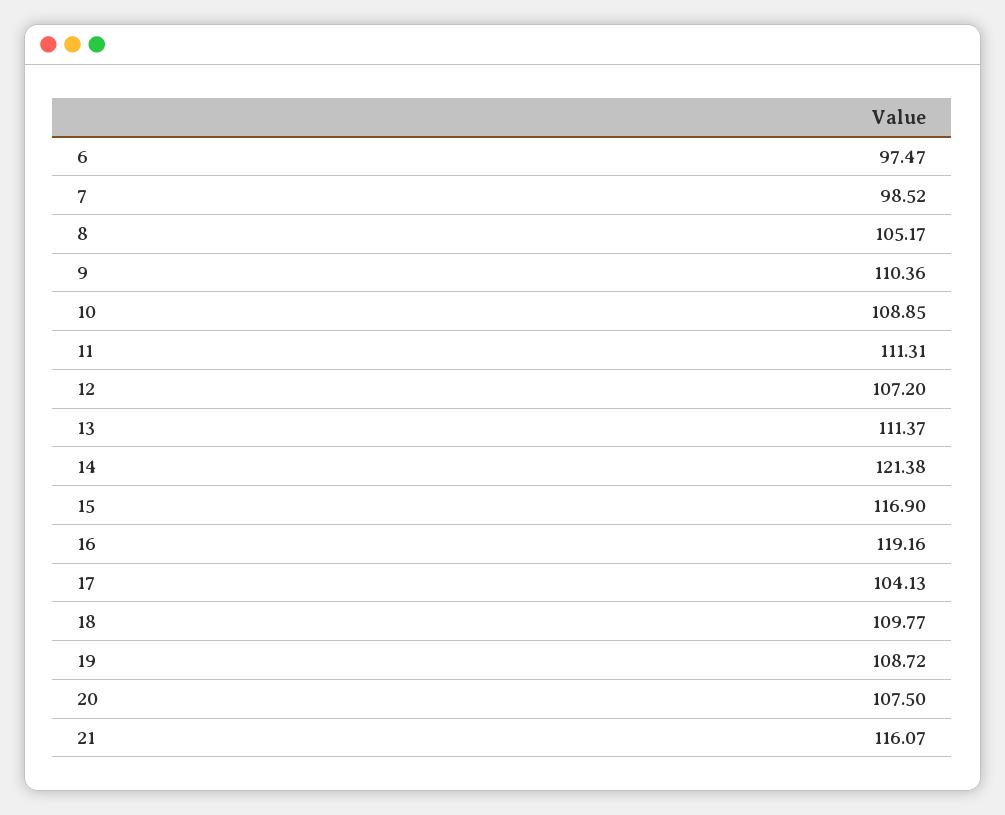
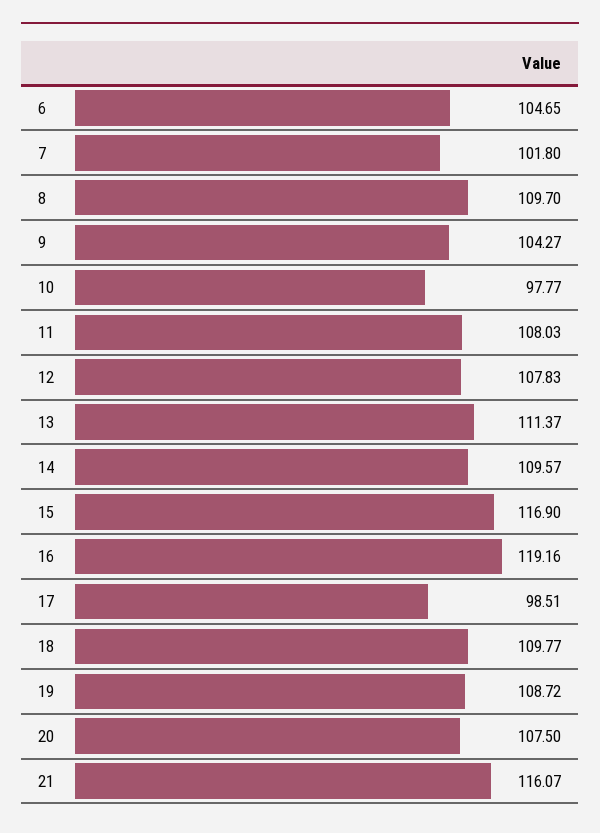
6: 97.47 -> 104.65
7: 98.52 -> 101.8
8: 105.17 -> 109.7
9: 110.36 -> 104.27
10: 108.85 -> 97.77
11: 111.31 -> 108.03
12: 107.2 -> 107.83
14: 121.38 -> 109.57
17: 104.13 -> 98.51

